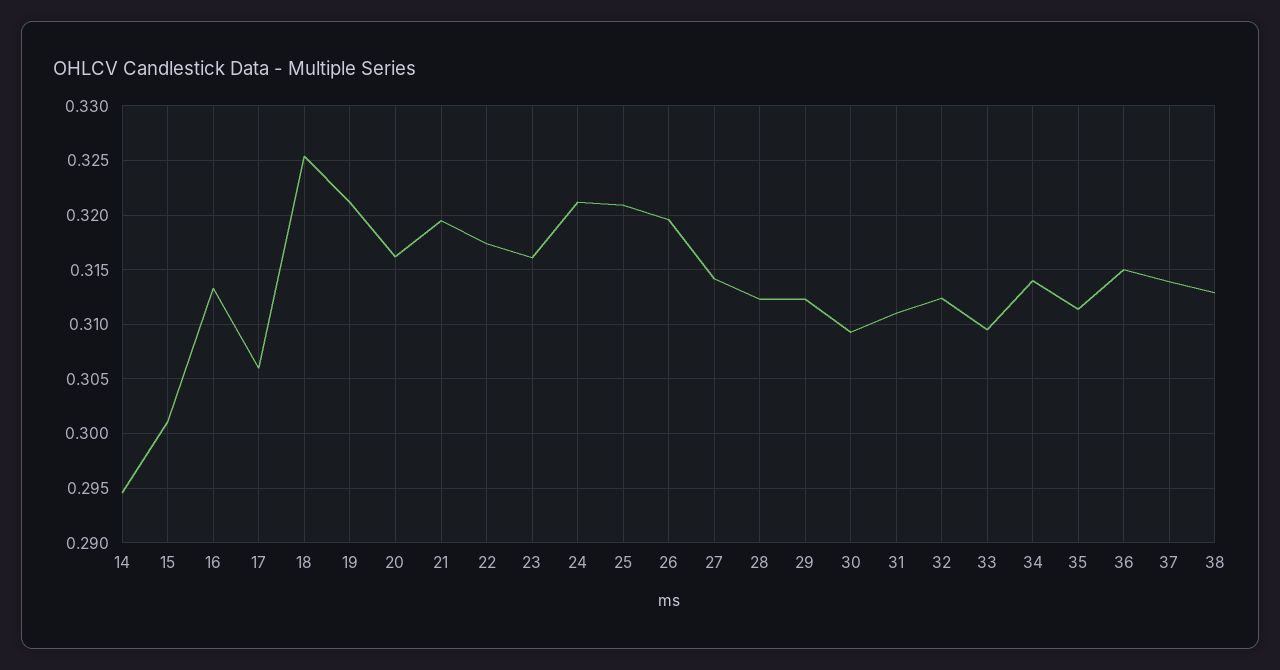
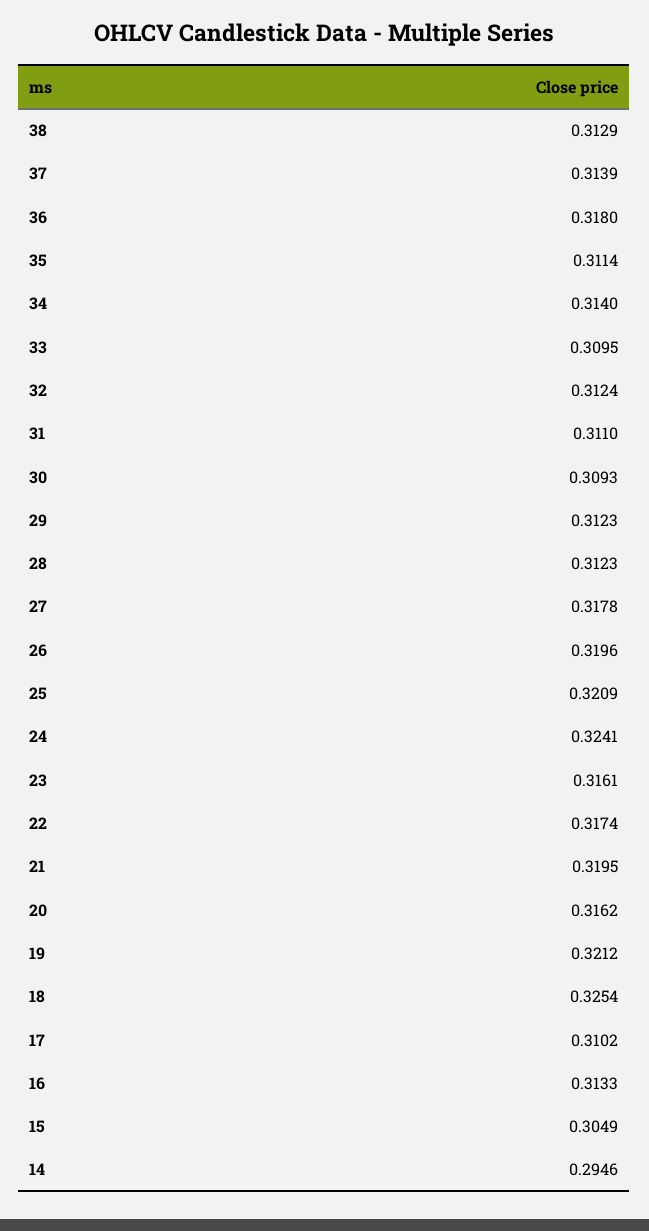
15: 0.301 -> 0.3049
17: 0.306 -> 0.3102
24: 0.321 -> 0.3241
27: 0.314 -> 0.3178
36: 0.315 -> 0.318

